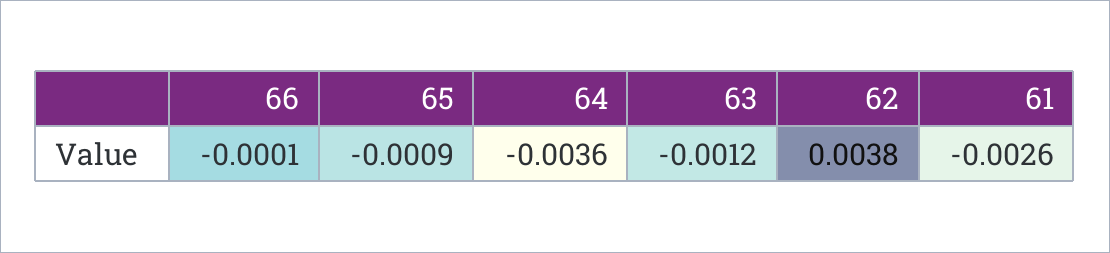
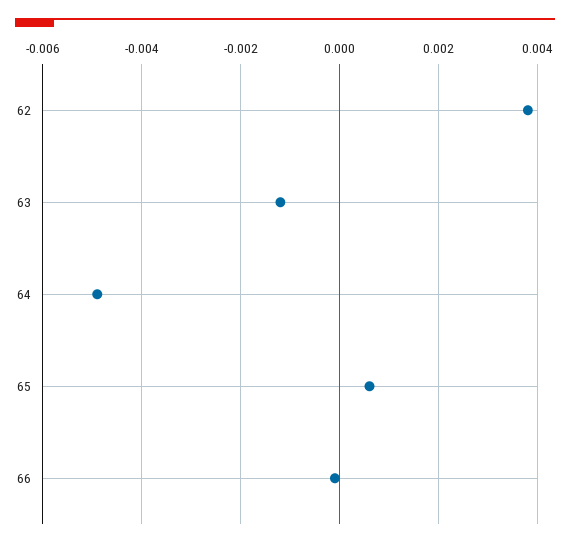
65: -0.0009 -> 0.0005
64: -0.0036 -> -0.005
61: -0.0026 -> none

